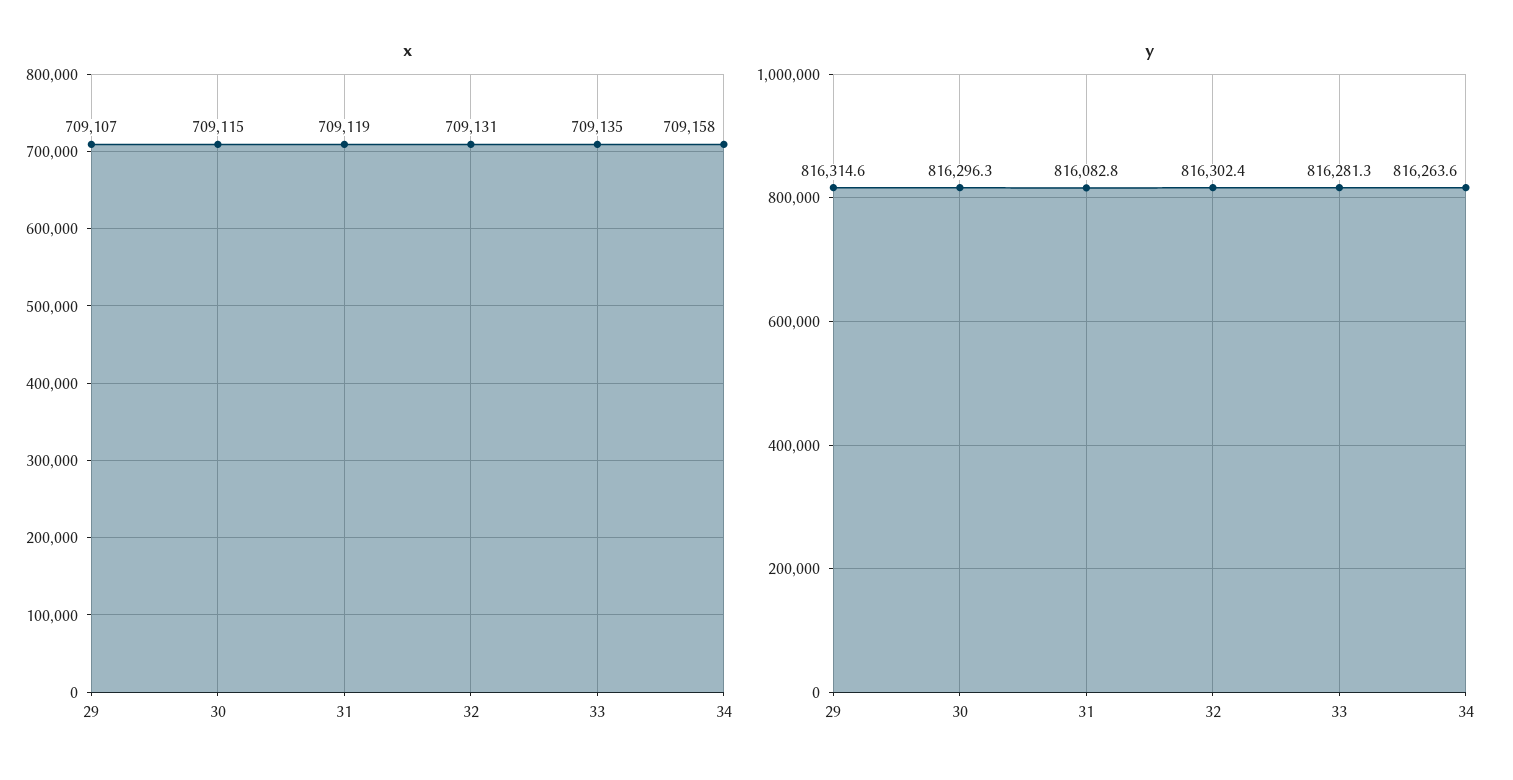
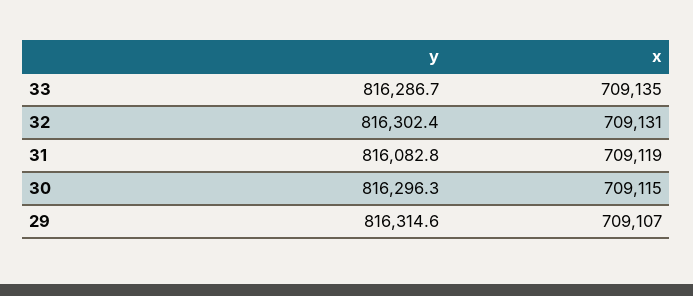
x, 34: 709158 -> none
y, 33: 816281.3 -> 816286.7
y, 34: 816263.6 -> none

